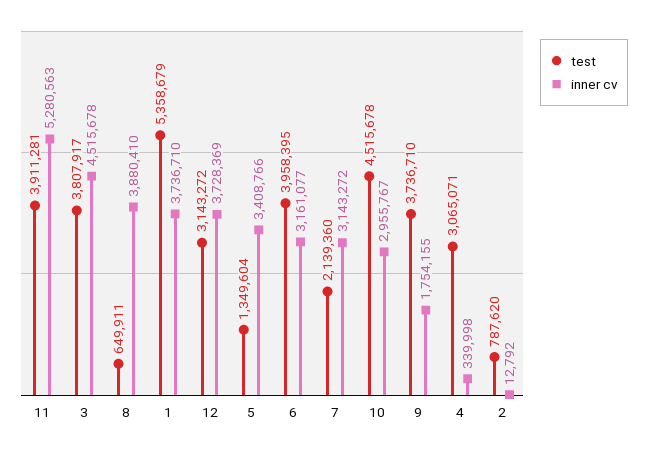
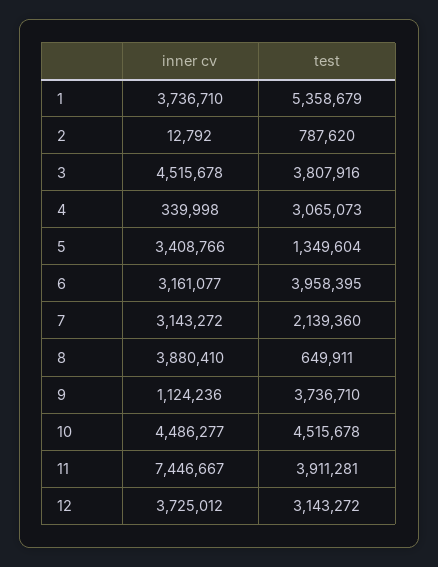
inner cv, 11: 5280563 -> 7446667
test, 3: 3807917 -> 3807916
inner cv, 12: 3728369 -> 3725012
inner cv, 10: 2955767 -> 4486277
inner cv, 9: 1754155 -> 1124236
test, 4: 3065071 -> 3065073

